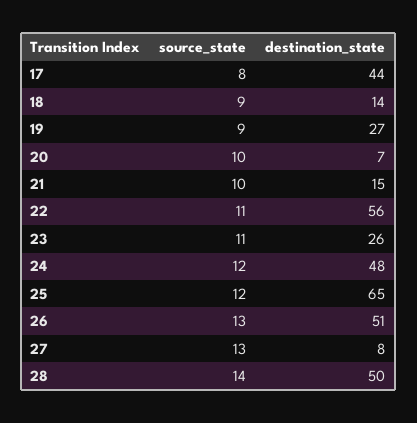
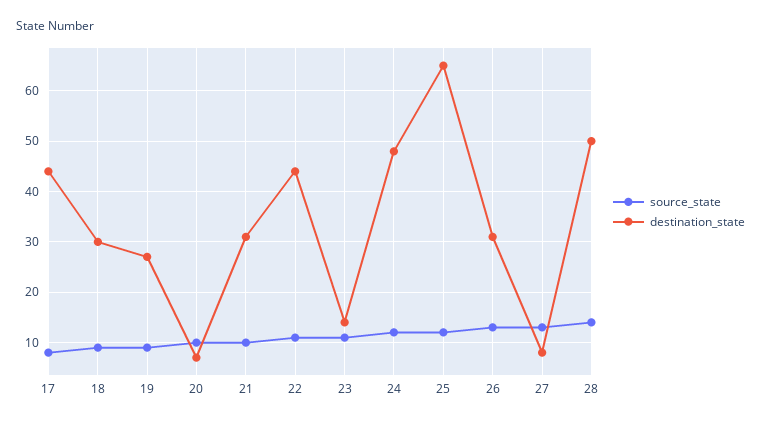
destination_state, 18: 14 -> 30
destination_state, 21: 15 -> 30
destination_state, 22: 56 -> 45
destination_state, 23: 26 -> 15
destination_state, 26: 51 -> 30

